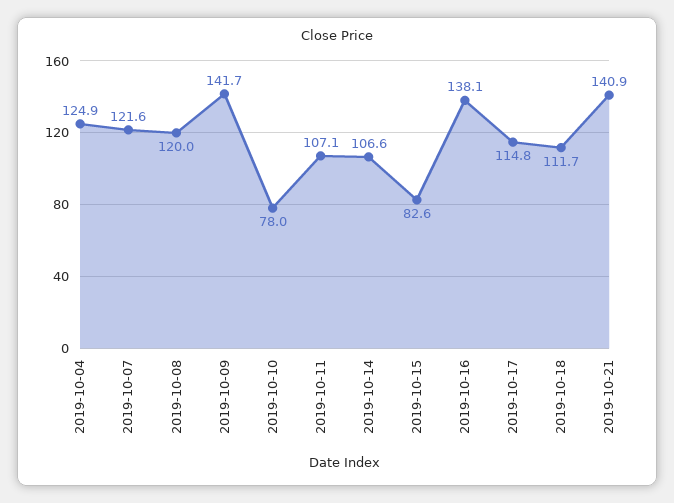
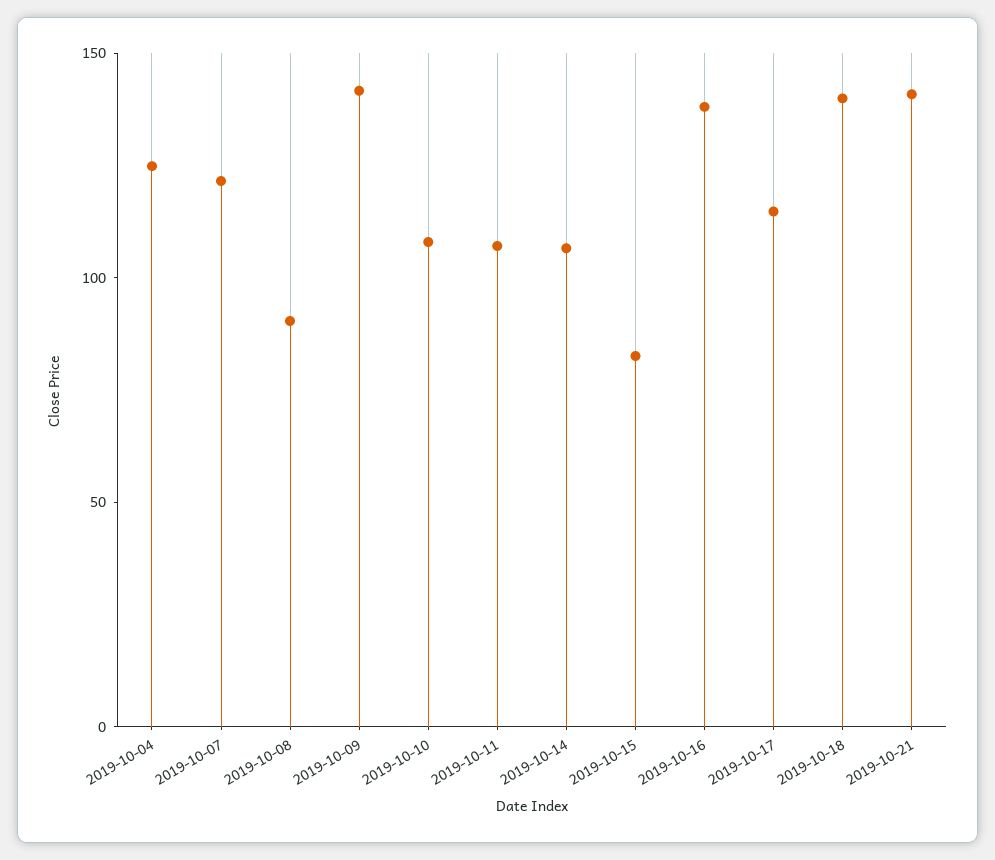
2019-10-08: 120 -> 90
2019-10-10: 78 -> 110
2019-10-18: 111.7 -> 140

